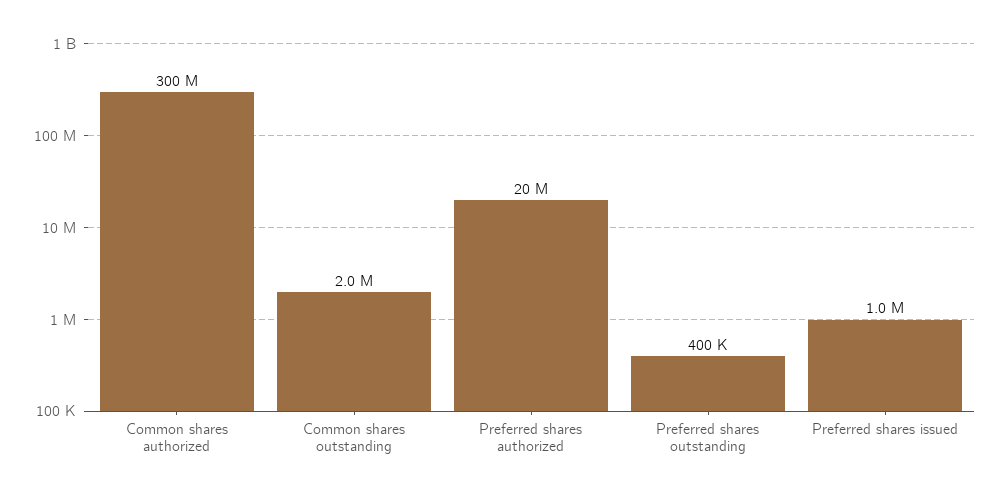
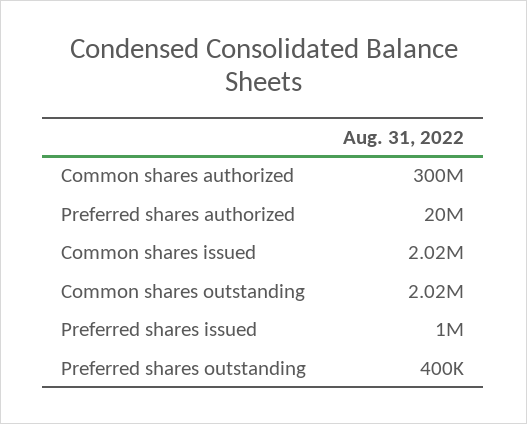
Common shares issued: none -> 2020000

